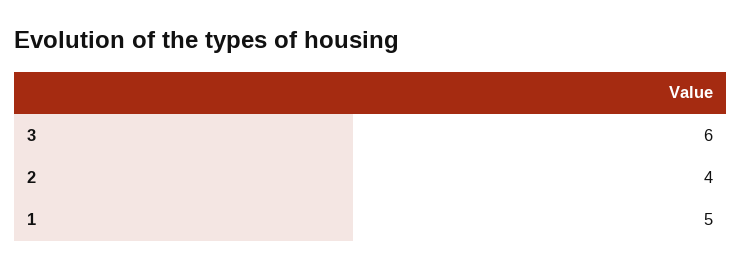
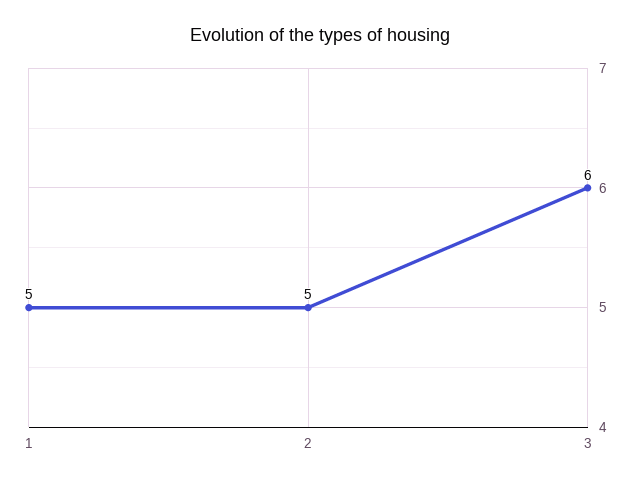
2: 4 -> 5

